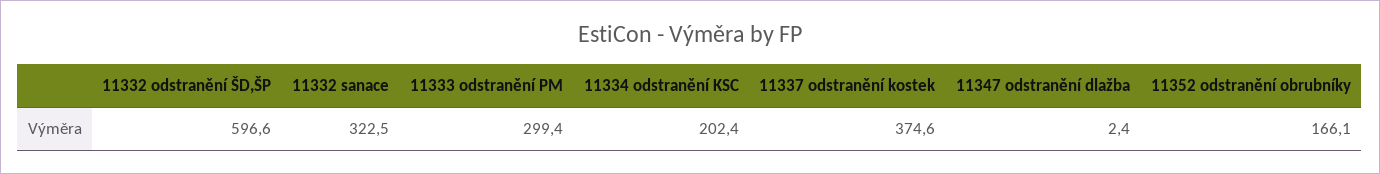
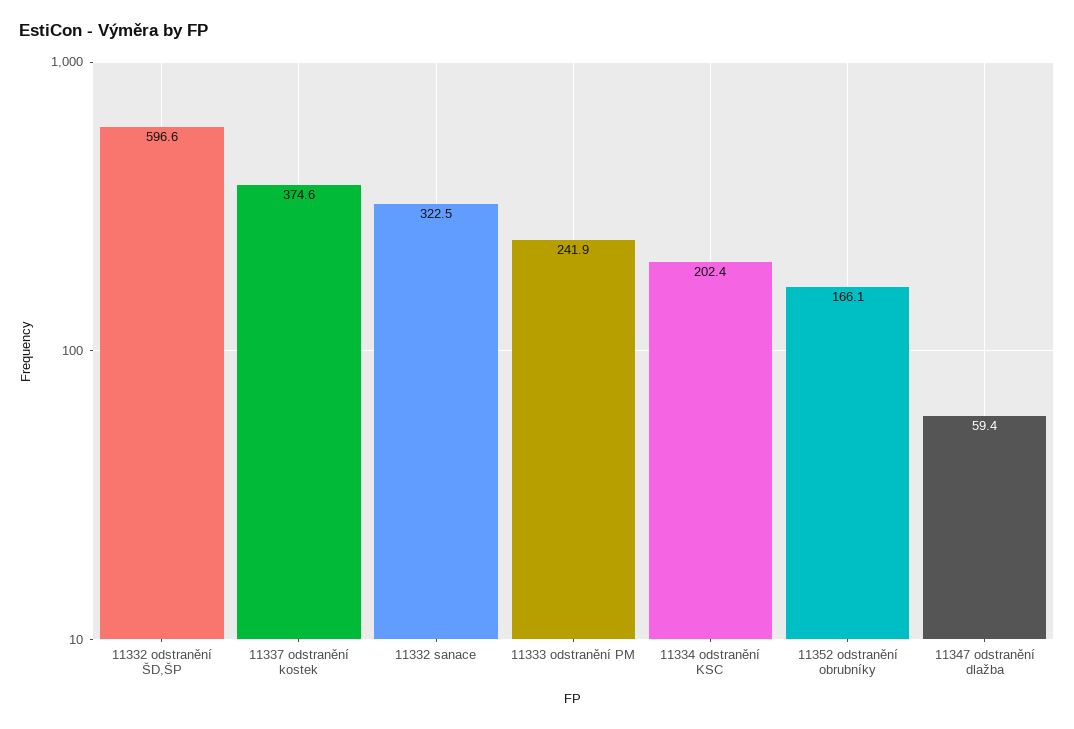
11333 odstranění PM: 299.4 -> 241.9
11347 odstranění dlažba: 2.4 -> 59.4

